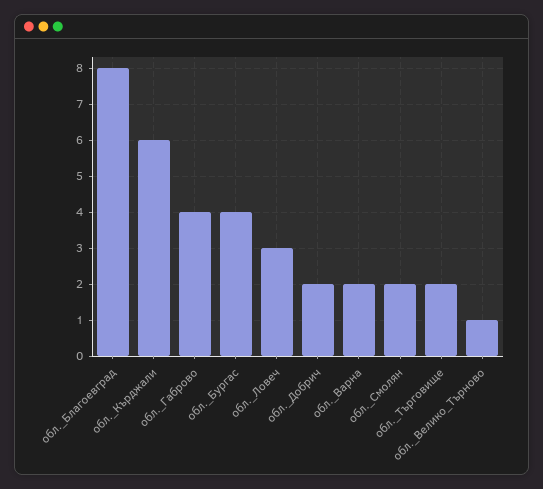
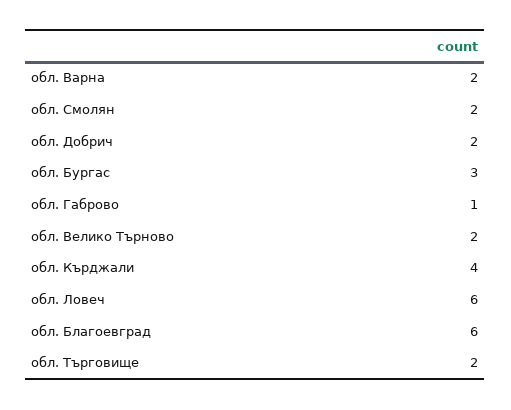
обл._Благоевград: 8 -> 6
обл._Кърджали: 6 -> 4
обл._Габрово: 4 -> 1
обл._Бургас: 4 -> 3
обл._Ловеч: 3 -> 6
обл._Велико_Търново: 1 -> 2

